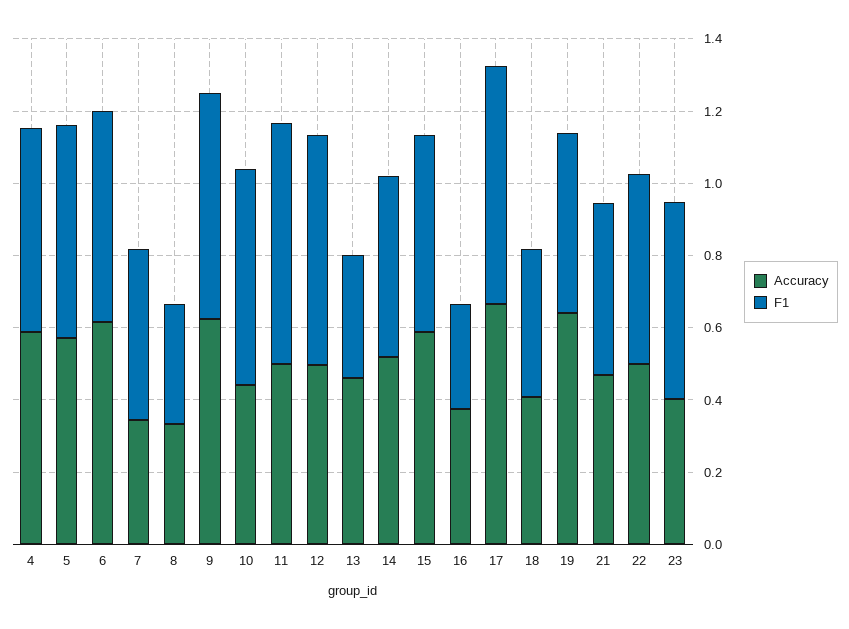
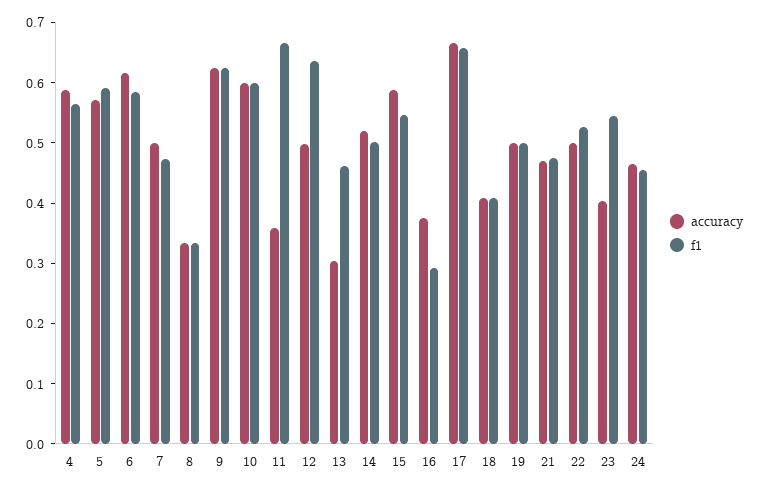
Accuracy, 7: 0.35 -> 0.5
Accuracy, 10: 0.45 -> 0.6
Accuracy, 11: 0.5 -> 0.36
Accuracy, 13: 0.45 -> 0.3
F1, 13: 0.35 -> 0.46
Accuracy, 19: 0.65 -> 0.5
Accuracy, 24: none -> 0.46
F1, 24: none -> 0.46

